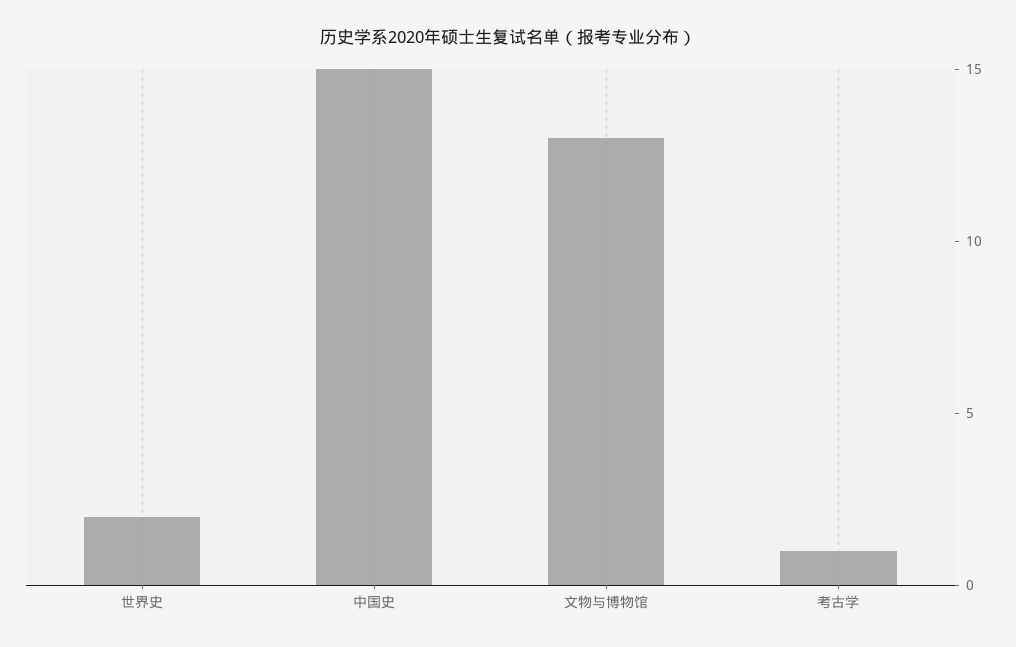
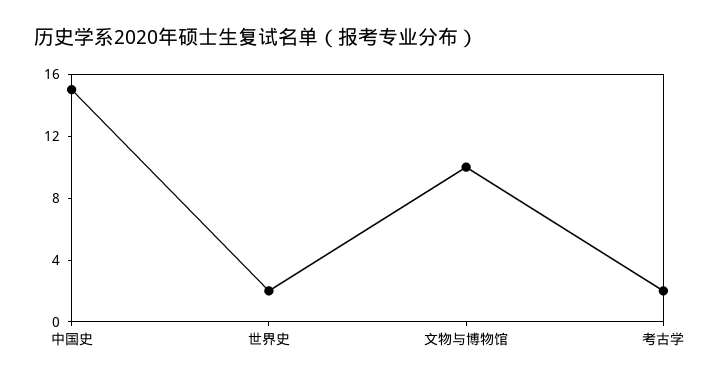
文物与博物馆: 13 -> 10
考古学: 1 -> 2

